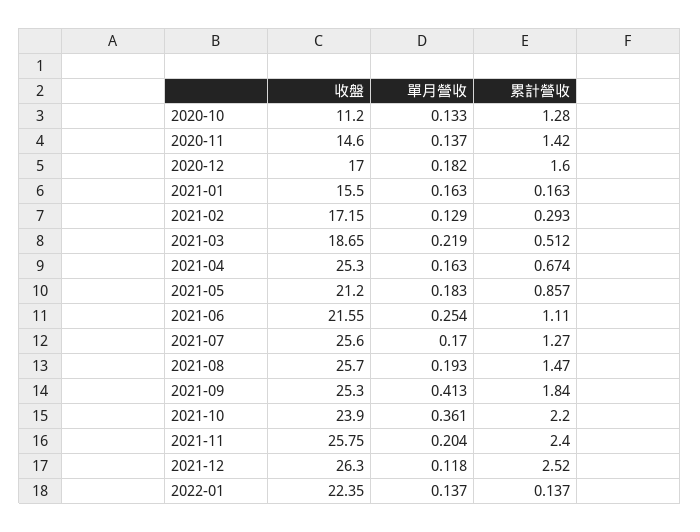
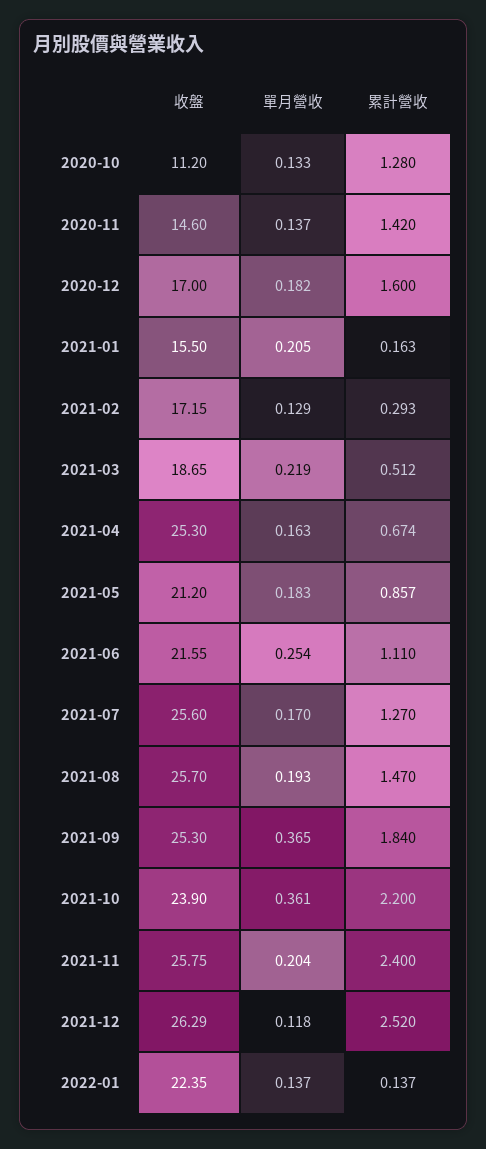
單月營收, 2021-01: 0.163 -> 0.205
單月營收, 2021-09: 0.413 -> 0.365
收盤, 2021-12: 26.3 -> 26.29

